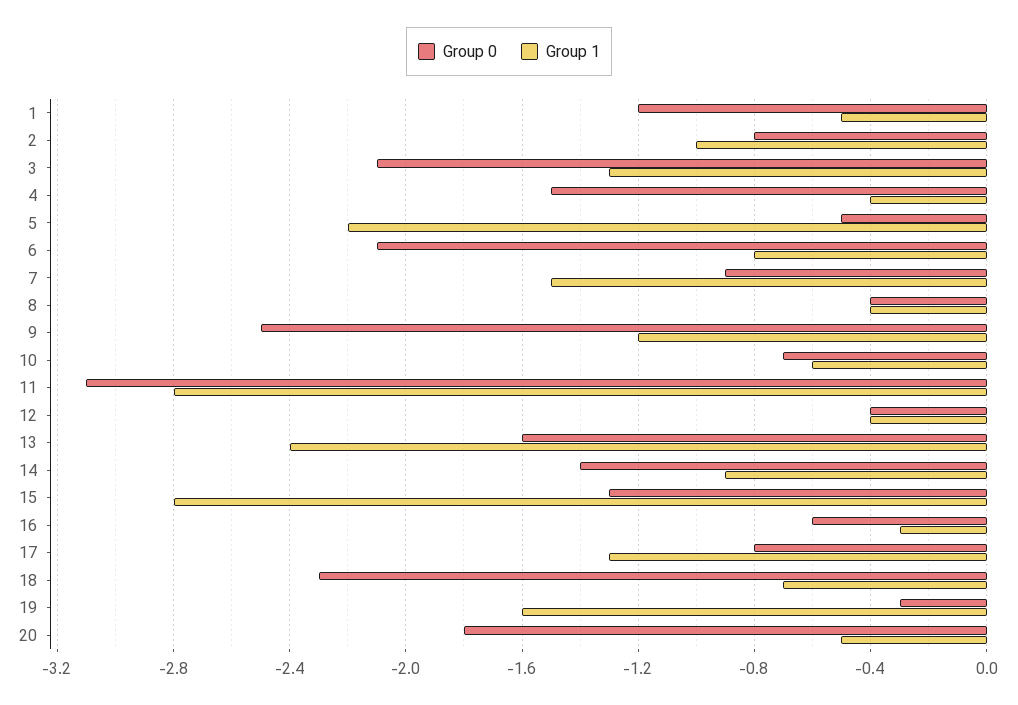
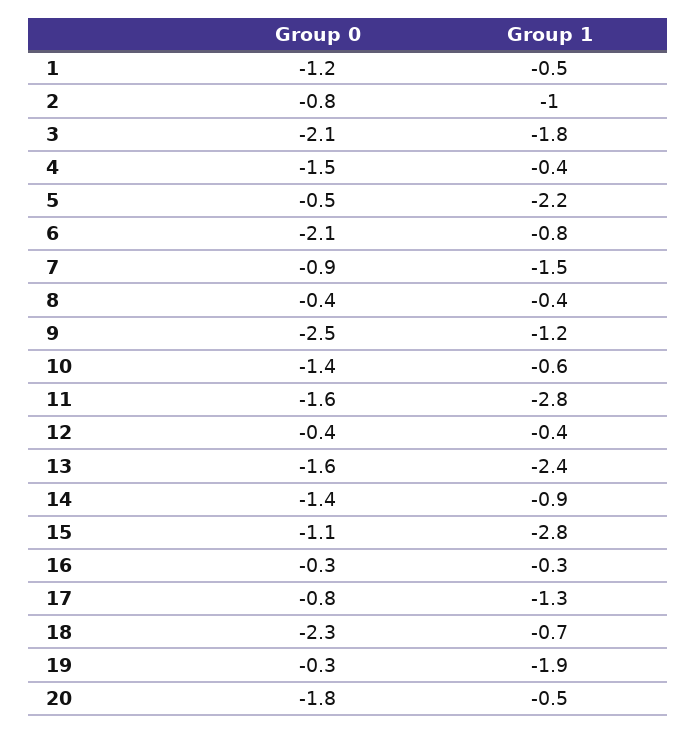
Group 1, 3: -1.3 -> -1.8
Group 0, 10: -0.7 -> -1.4
Group 0, 11: -3.1 -> -1.6
Group 0, 15: -1.3 -> -1.1
Group 0, 16: -0.6 -> -0.3
Group 1, 19: -1.6 -> -1.9

